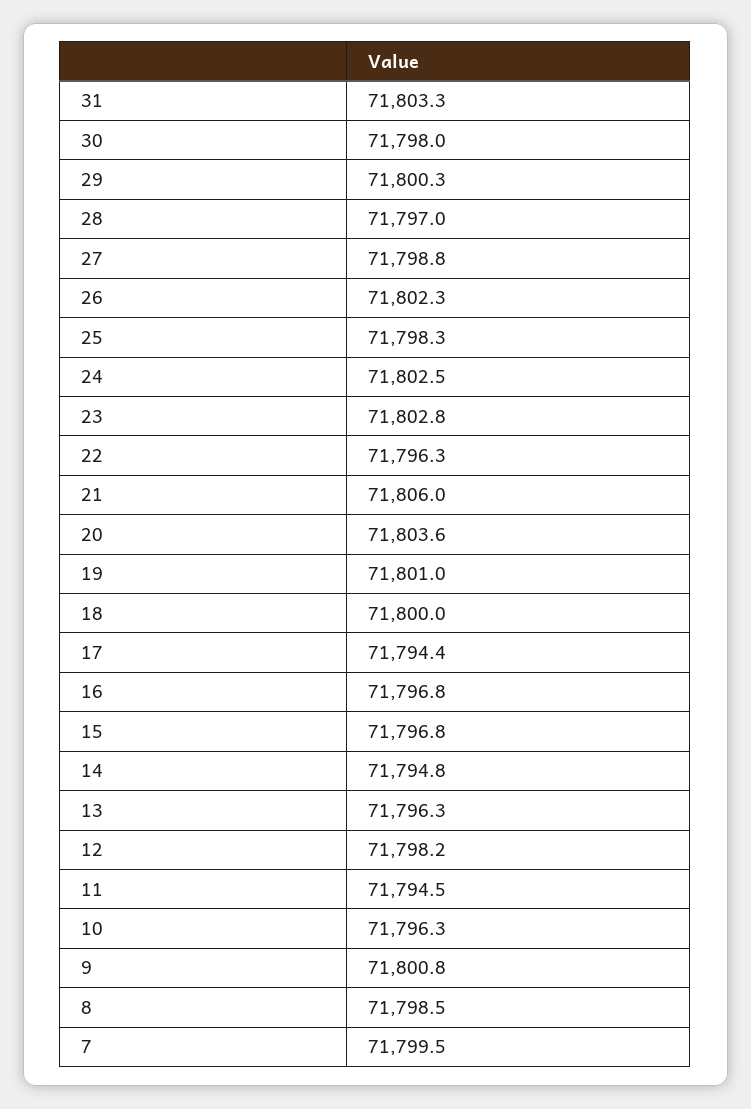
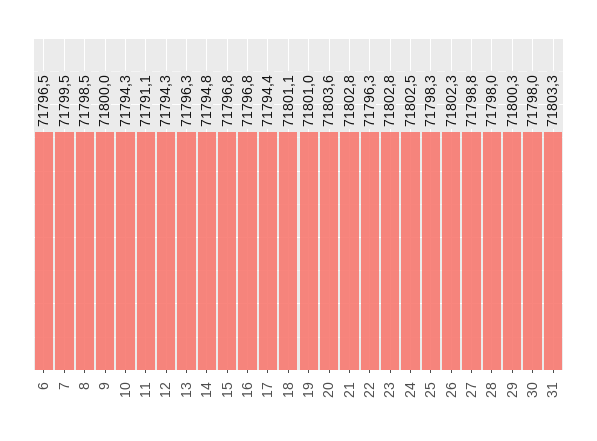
28: 71797 -> 71798
21: 71806 -> 71802.8
18: 71800 -> 71801.1
12: 71798.2 -> 71794.3
11: 71794.5 -> 71791.1
10: 71796.3 -> 71794.3
9: 71800.8 -> 71800
6: none -> 71796.5

